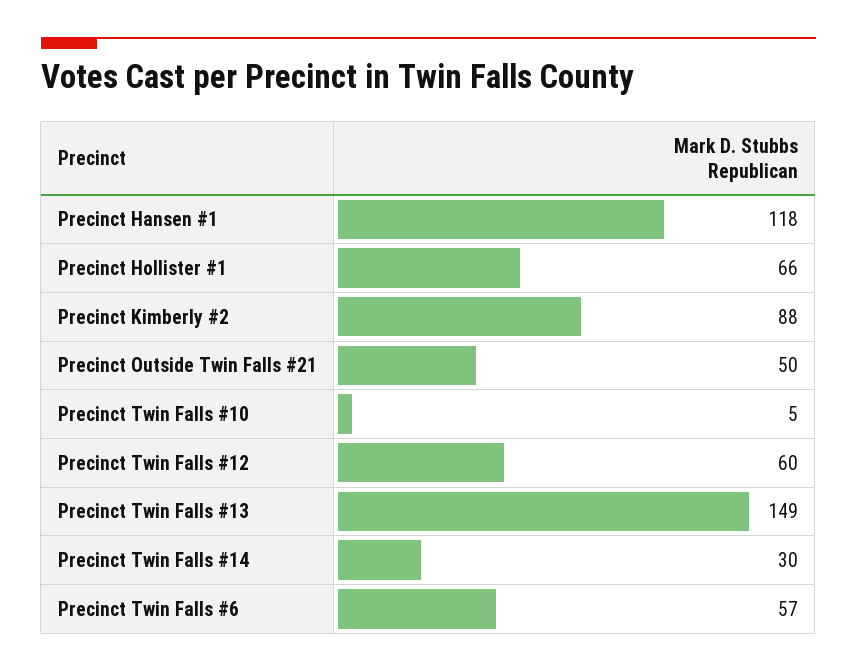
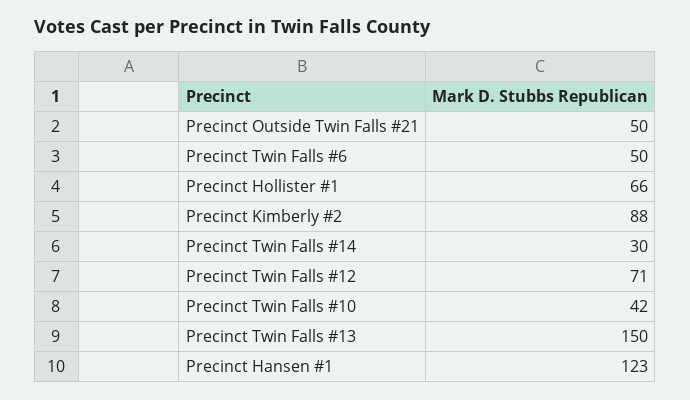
Precinct Hansen #1: 118 -> 123
Precinct Twin Falls #10: 5 -> 42
Precinct Twin Falls #12: 60 -> 71
Precinct Twin Falls #13: 149 -> 150
Precinct Twin Falls #6: 57 -> 50

